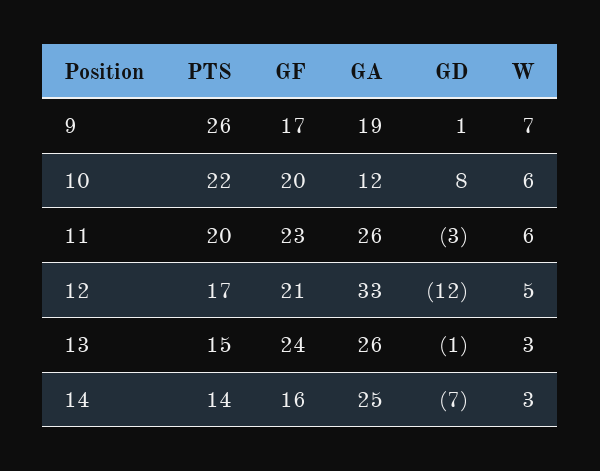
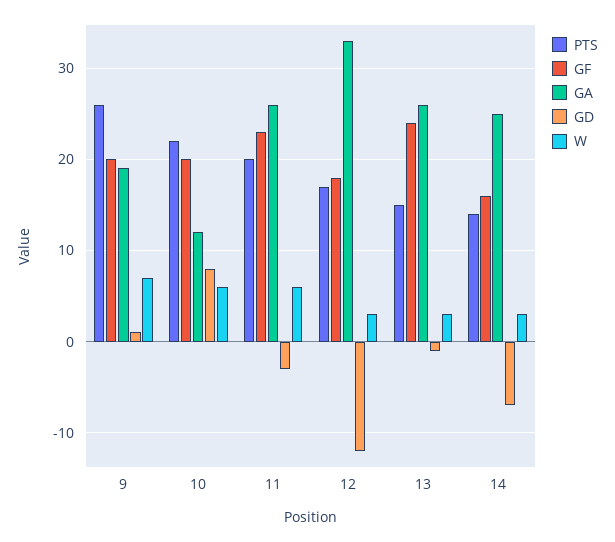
GF, 9: 17 -> 20
GF, 12: 21 -> 18
W, 12: 5 -> 3

